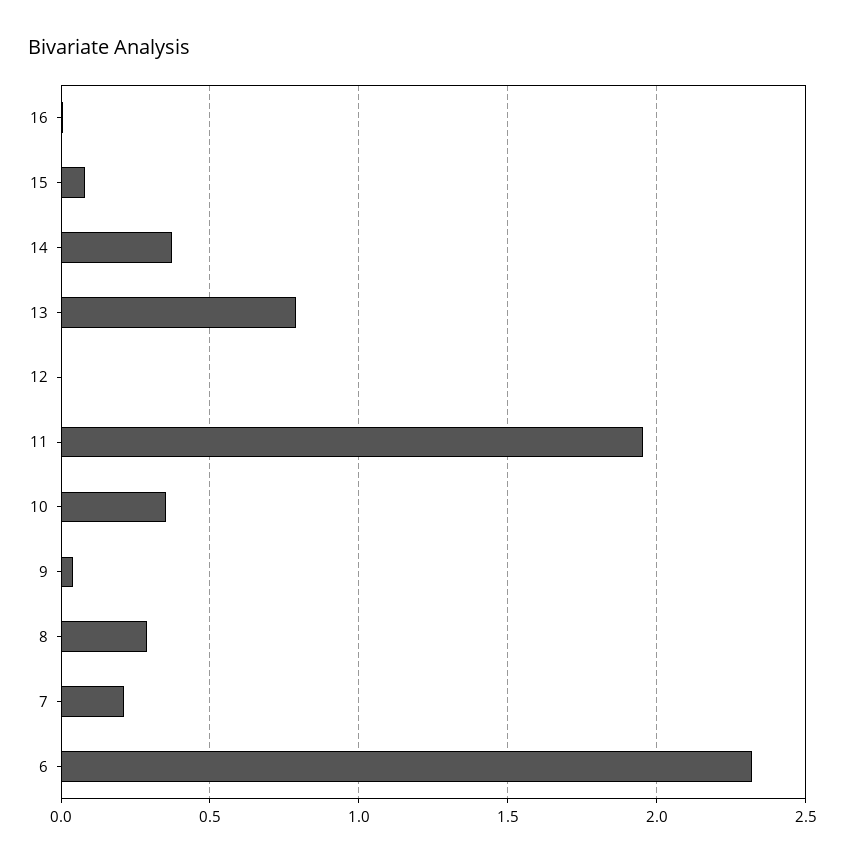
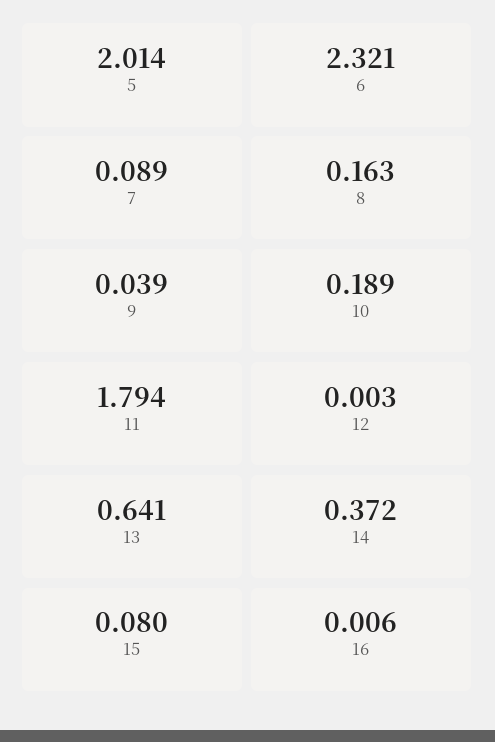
13: 0.8 -> 0.641
11: 1.95 -> 1.794
10: 0.35 -> 0.189
8: 0.3 -> 0.163
7: 0.2 -> 0.089
5: none -> 2.014

